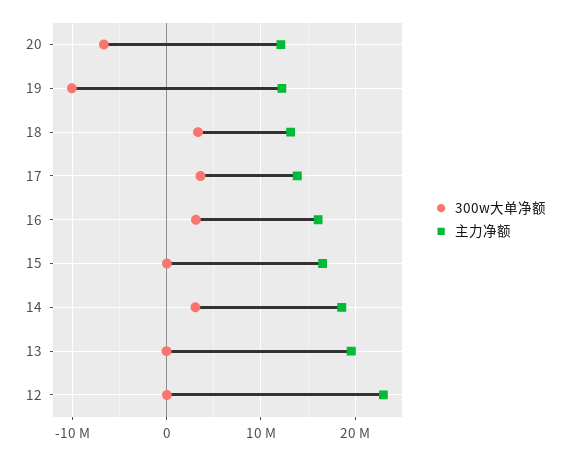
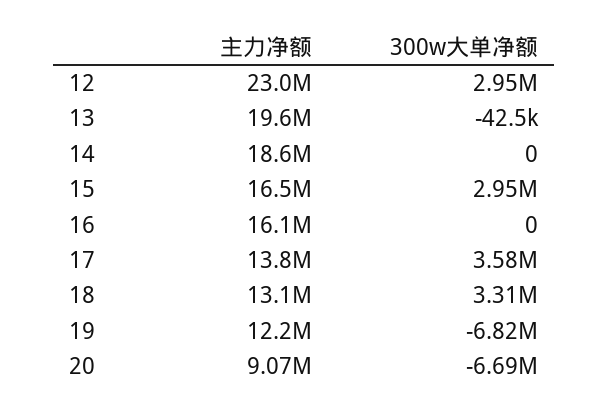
主力净额, 20: 12000000 -> 9070000
300w大单净额, 19: -10000000 -> -6820000
300w大单净额, 16: 3000000 -> 0
300w大单净额, 15: 0 -> 2950000
300w大单净额, 14: 3000000 -> 0
300w大单净额, 12: 0 -> 2950000

